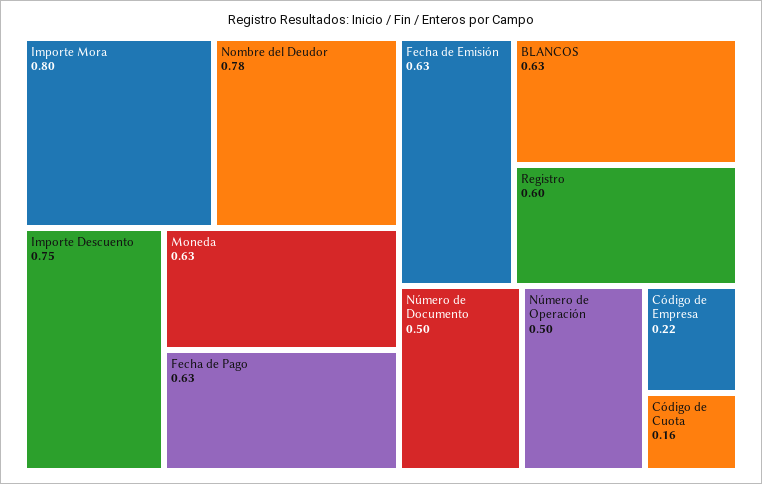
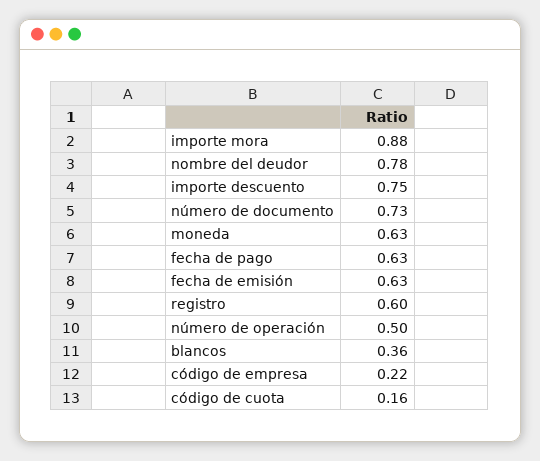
Importe Mora: 0.8 -> 0.88
BLANCOS: 0.63 -> 0.36
Número de Documento: 0.5 -> 0.73

